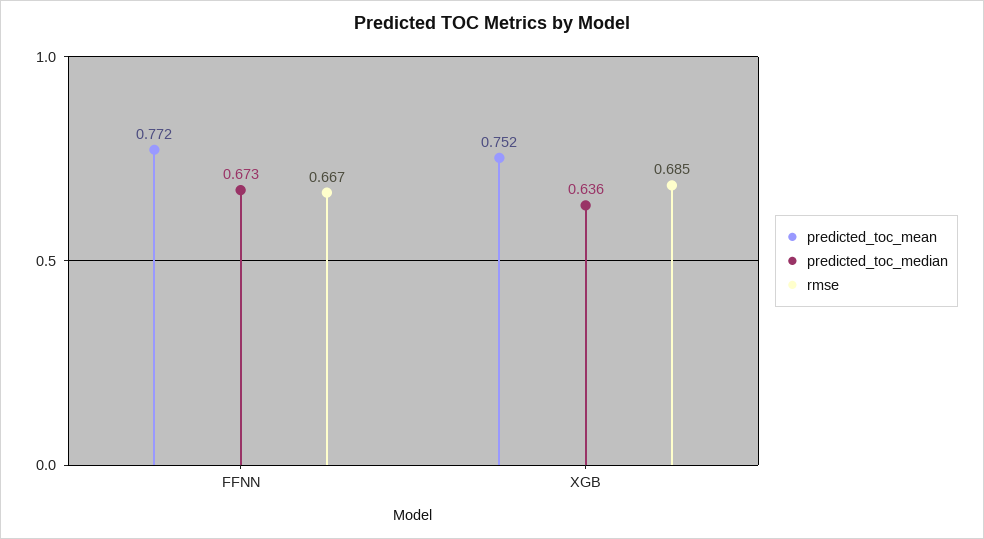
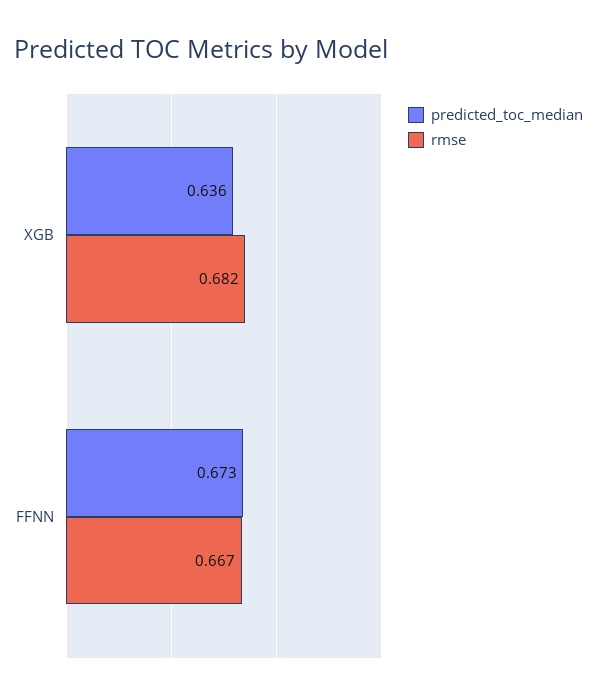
predicted_toc_mean, FFNN: 0.772 -> none
predicted_toc_mean, XGB: 0.752 -> none
rmse, XGB: 0.685 -> 0.682

